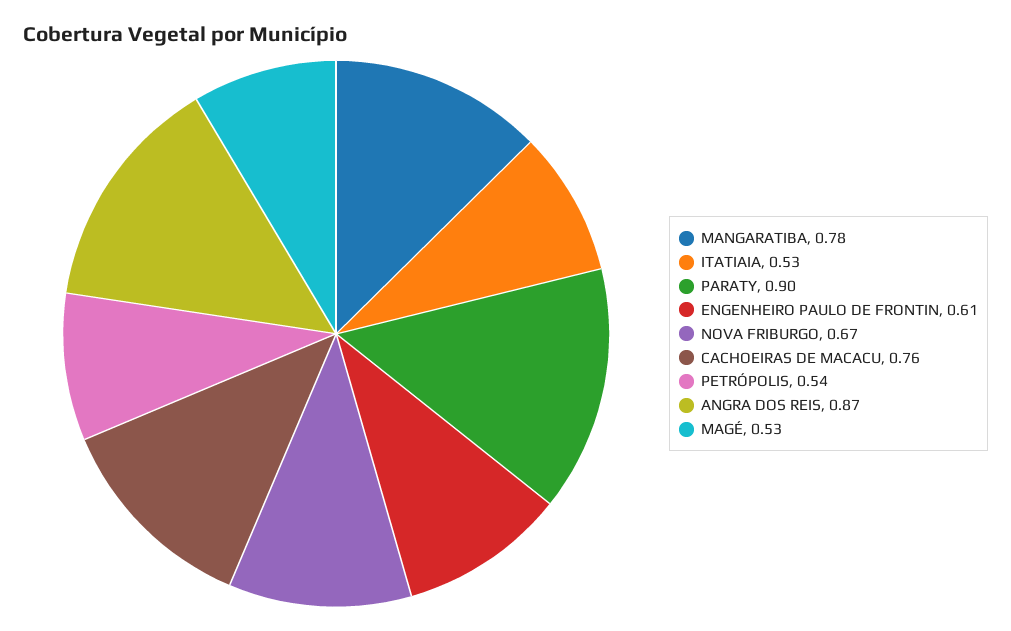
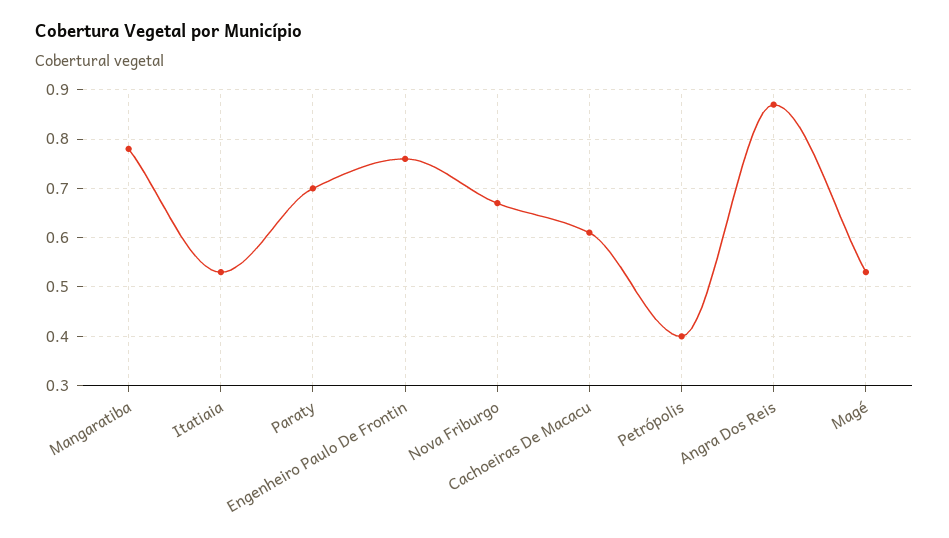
PARATY: 0.9 -> 0.7
ENGENHEIRO PAULO DE FRONTIN: 0.61 -> 0.75
CACHOEIRAS DE MACACU: 0.76 -> 0.6
PETRÓPOLIS: 0.54 -> 0.4

